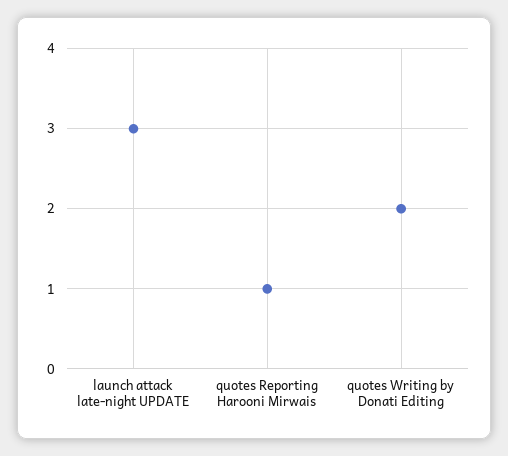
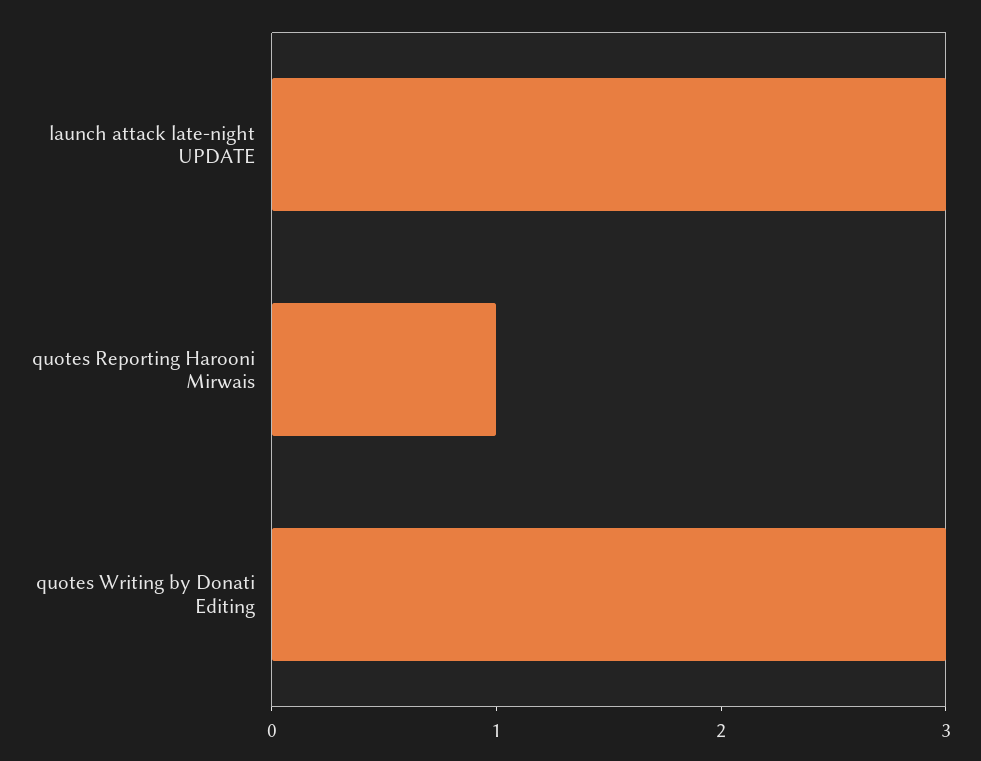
quotes Writing by Donati Editing: 2 -> 3

